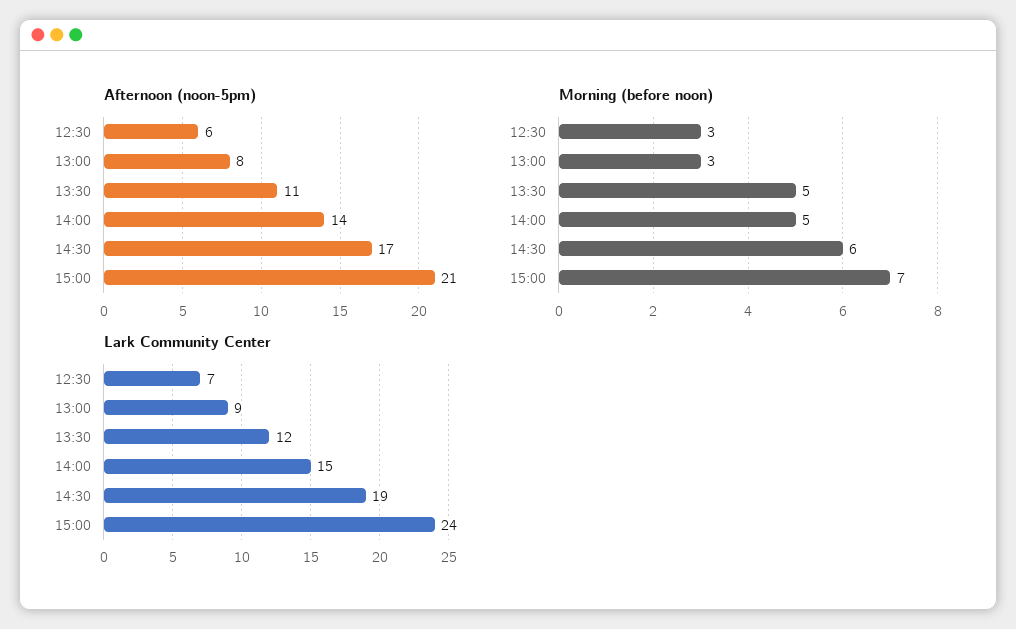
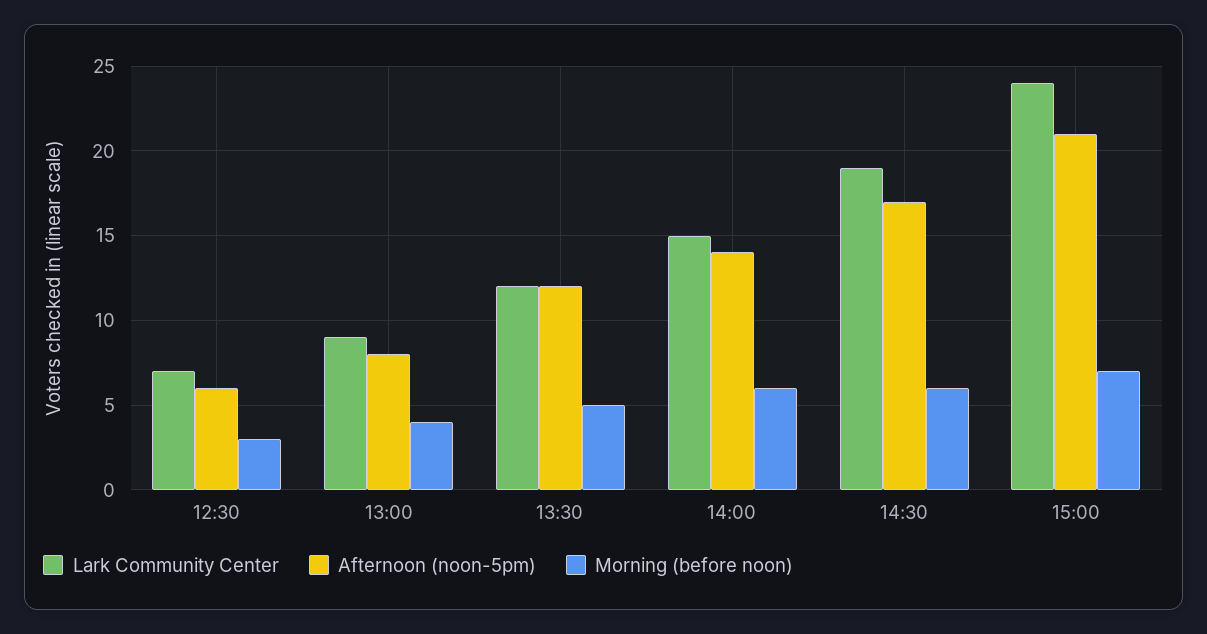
Afternoon (noon-5pm), 13:30: 11 -> 12
Morning (before noon), 13:00: 3 -> 4
Morning (before noon), 14:00: 5 -> 6

